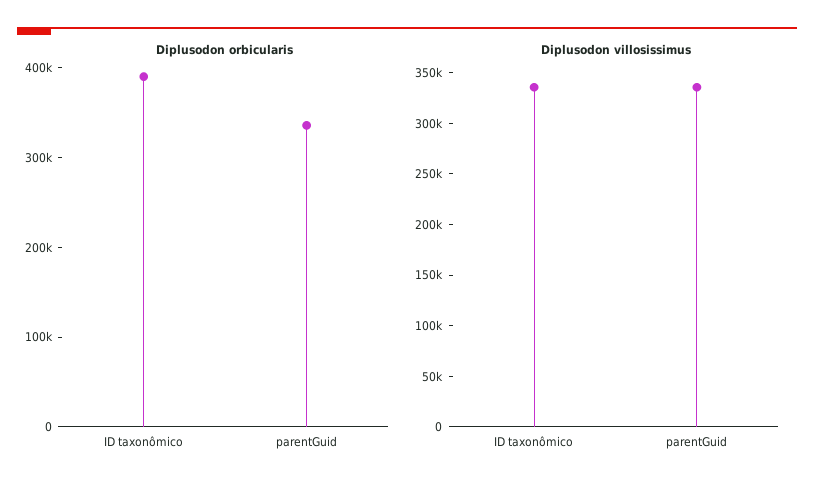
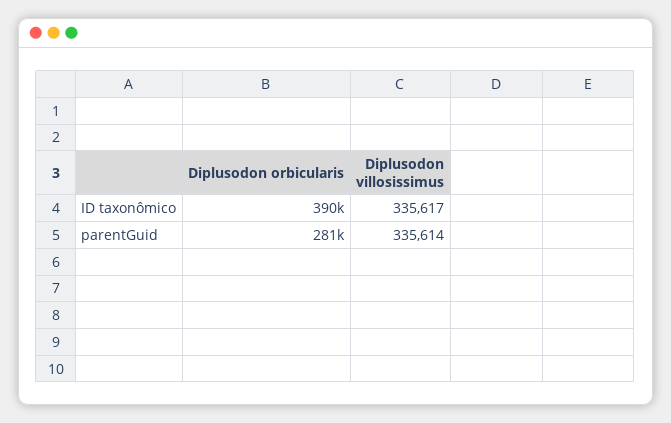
Diplusodon orbicularis, parentGuid: 340000 -> 281000

